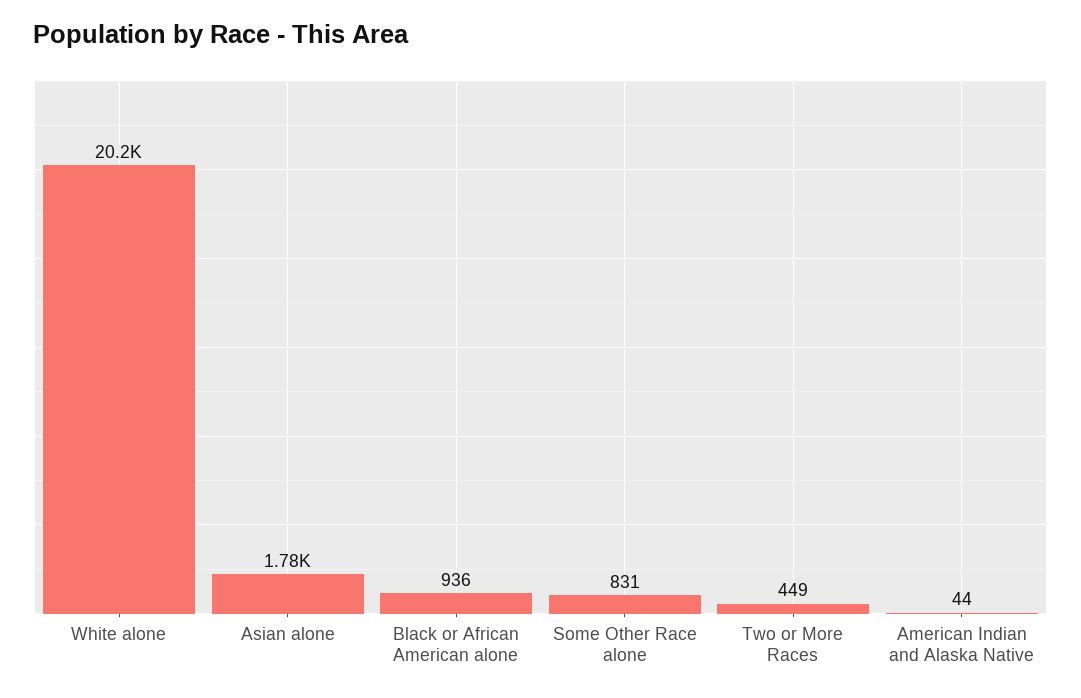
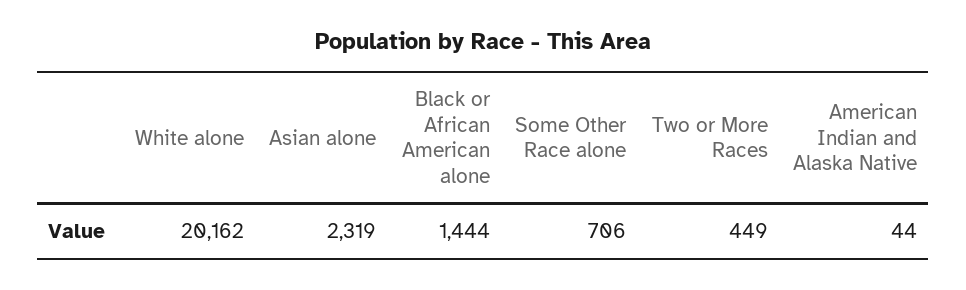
Asian alone: 1780 -> 2319
Black or African American alone: 936 -> 1444
Some Other Race alone: 831 -> 706

